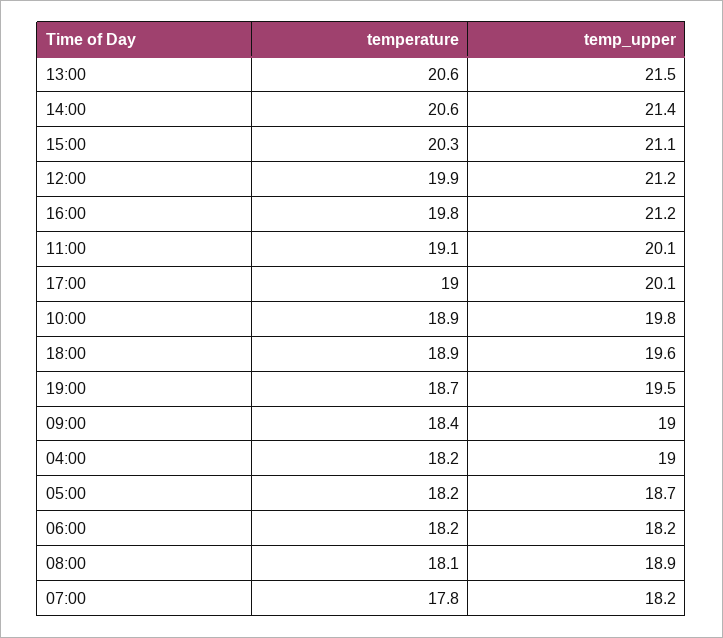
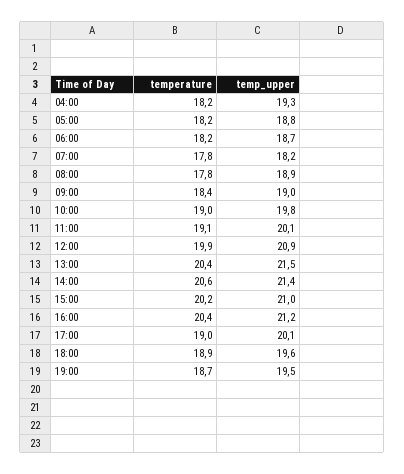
temperature, 13:00: 20.6 -> 20.4
temperature, 15:00: 20.3 -> 20.2
temp_upper, 15:00: 21.1 -> 21
temp_upper, 12:00: 21.2 -> 20.9
temperature, 16:00: 19.8 -> 20.4
temperature, 10:00: 18.9 -> 19
temp_upper, 04:00: 19 -> 19.3
temp_upper, 05:00: 18.7 -> 18.8
temp_upper, 06:00: 18.2 -> 18.7
temperature, 08:00: 18.1 -> 17.8

